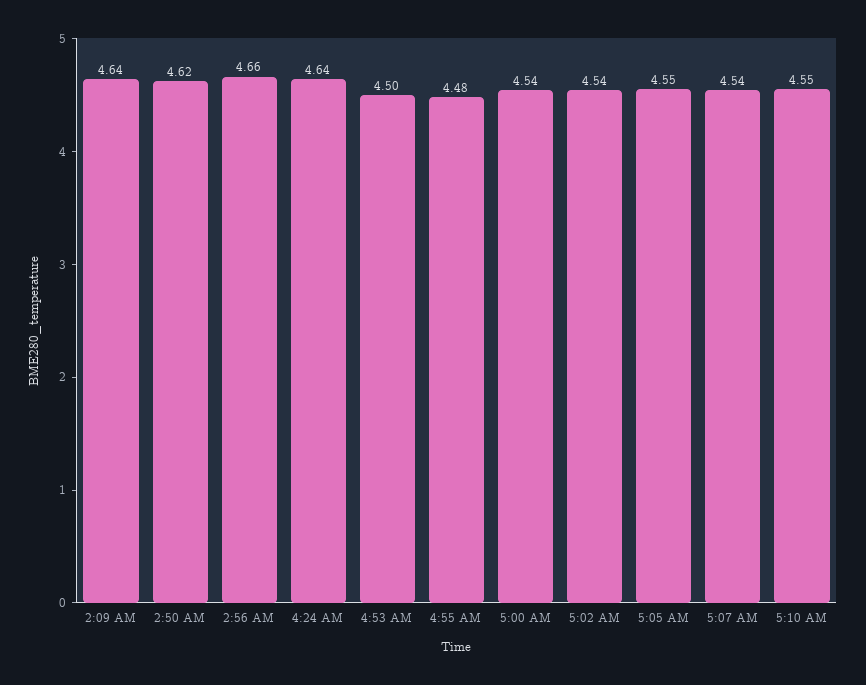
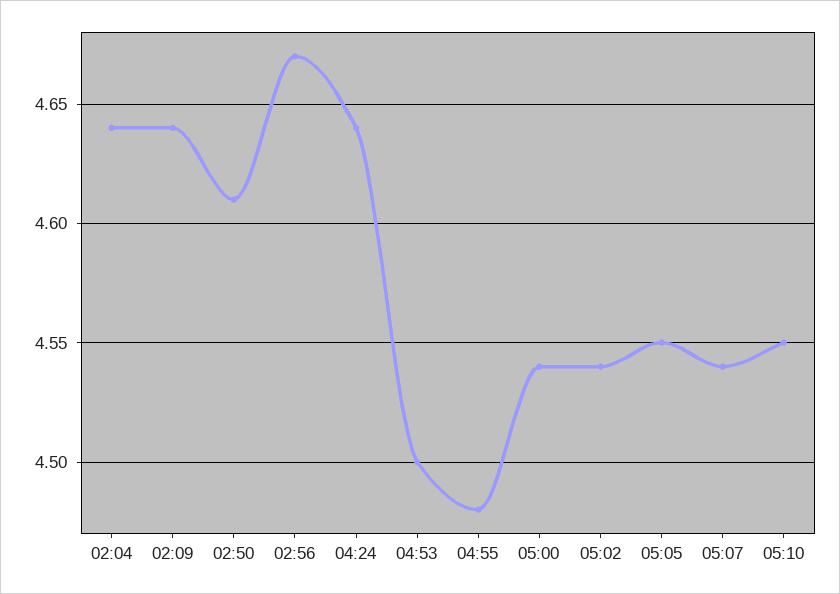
2:50 AM: 4.62 -> 4.61
2:56 AM: 4.66 -> 4.67
02:04: none -> 4.64

